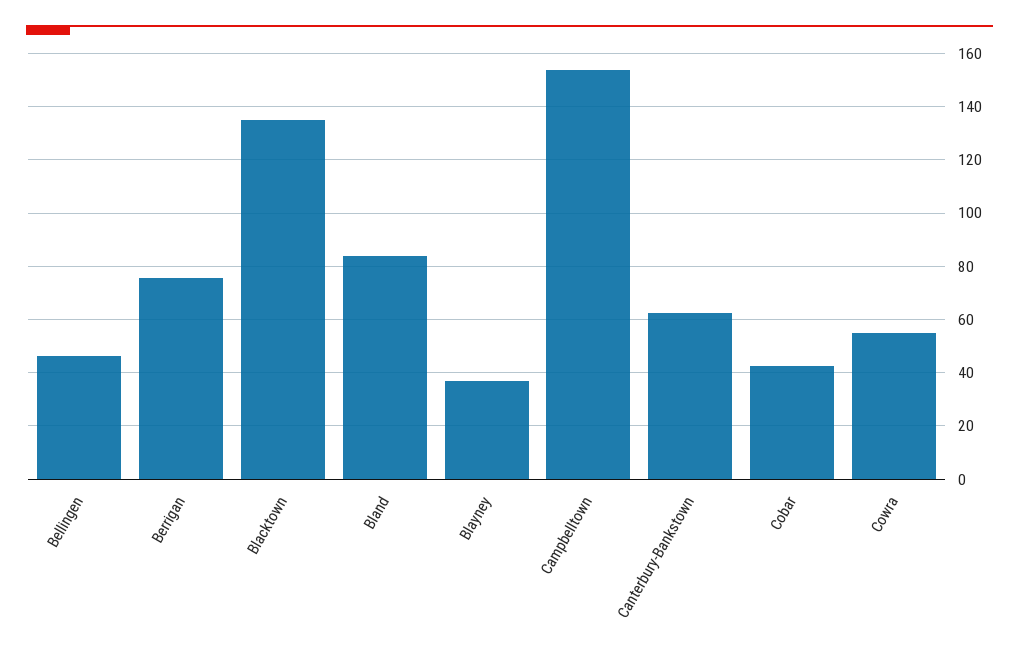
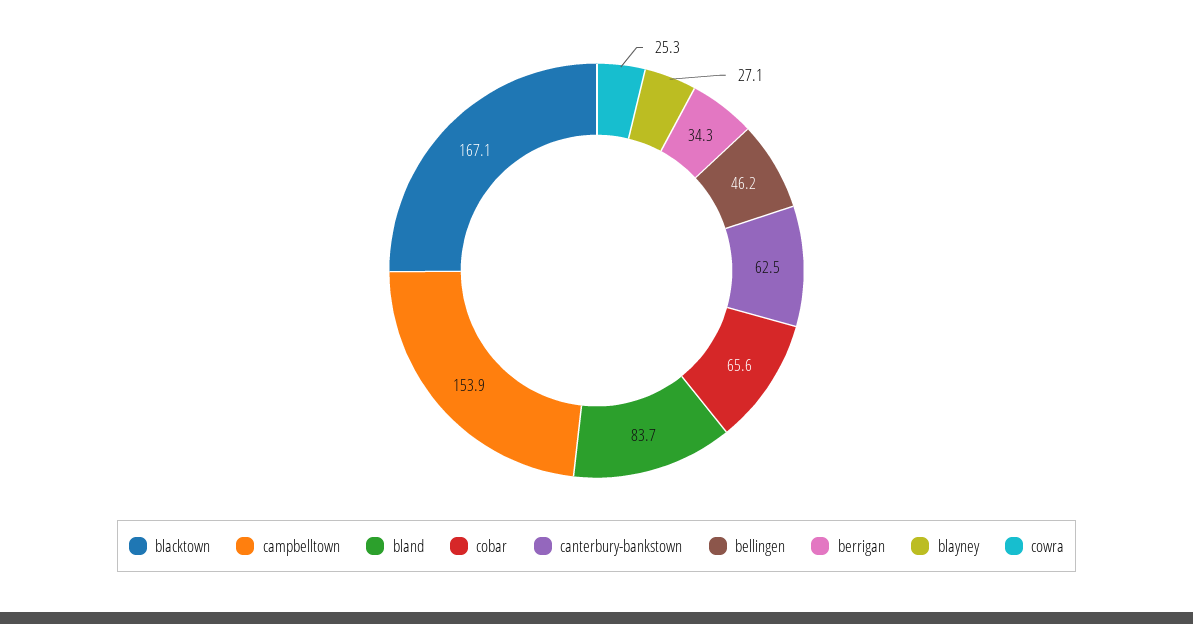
Berrigan: 75 -> 34.3
Blacktown: 135 -> 167.1
Blayney: 37.5 -> 27.1
Cobar: 42.5 -> 65.6
Cowra: 55 -> 25.3

